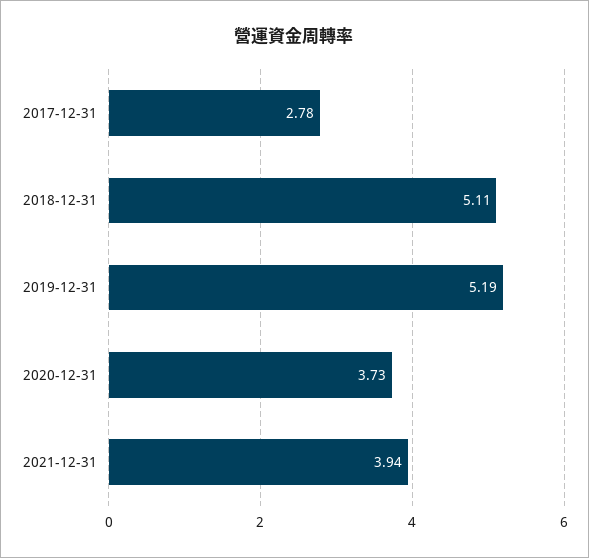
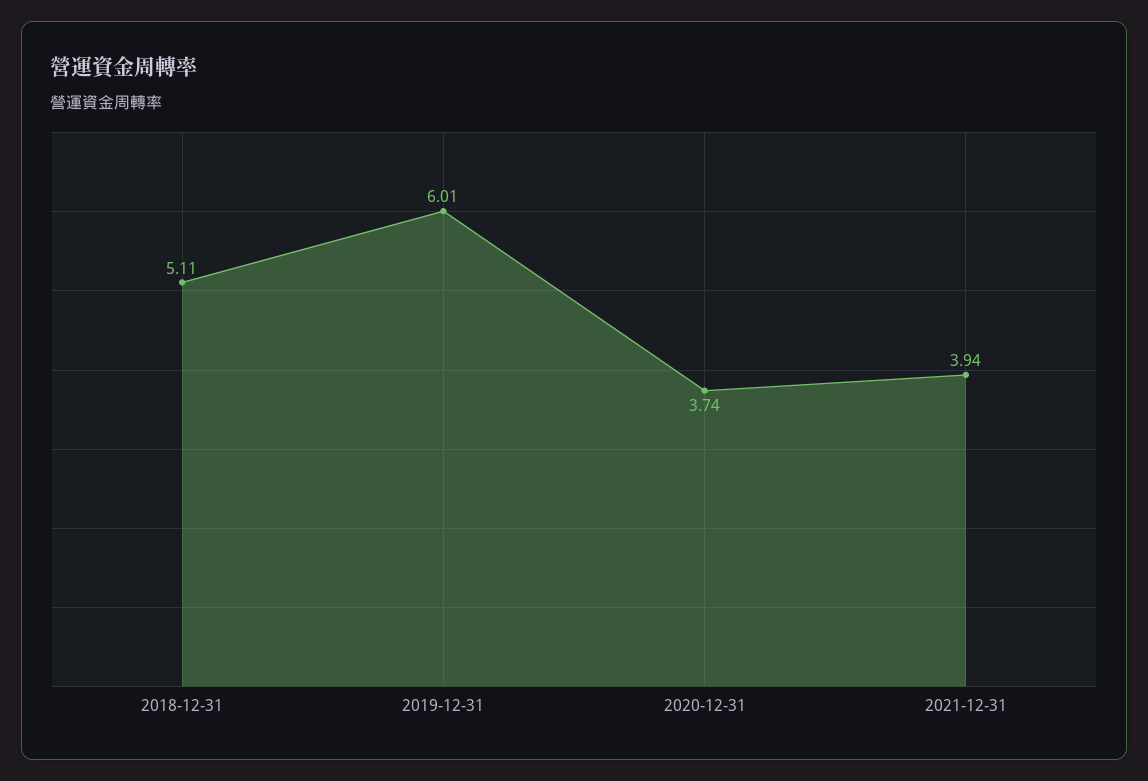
2017-12-31: 2.78 -> none
2019-12-31: 5.19 -> 6.01
2020-12-31: 3.73 -> 3.74

